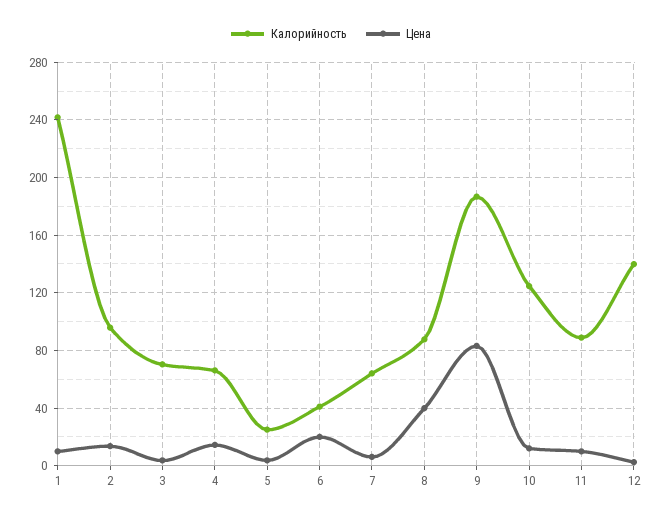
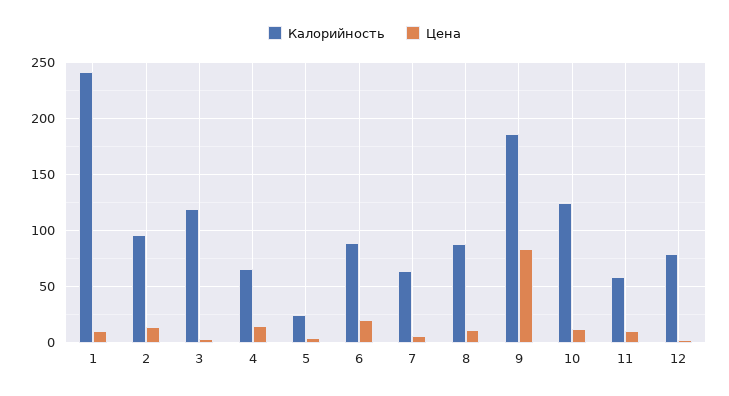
Калорийность, 3: 70 -> 120
Калорийность, 6: 40 -> 90
Цена, 8: 40 -> 10
Калорийность, 11: 90 -> 60
Калорийность, 12: 140 -> 80

